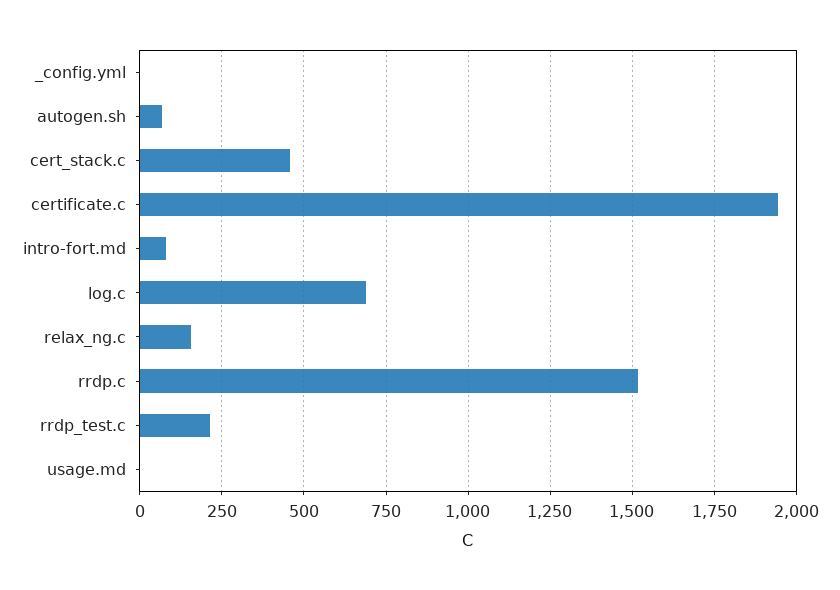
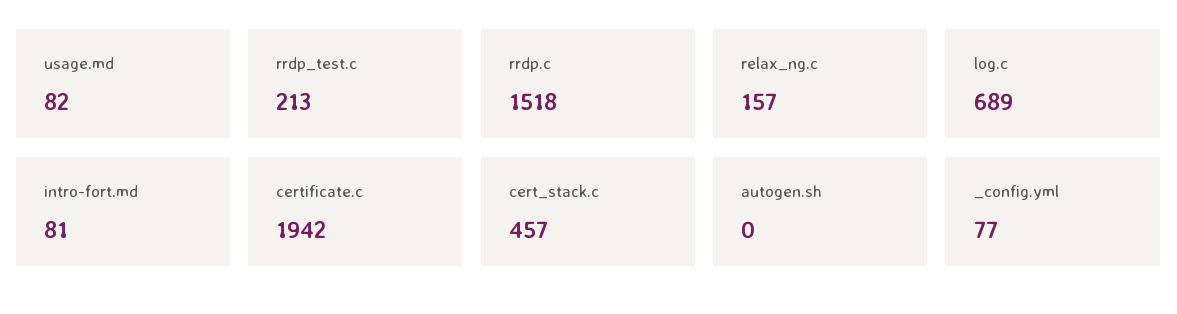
_config.yml: 0 -> 77
autogen.sh: 75 -> 0
usage.md: 0 -> 82

